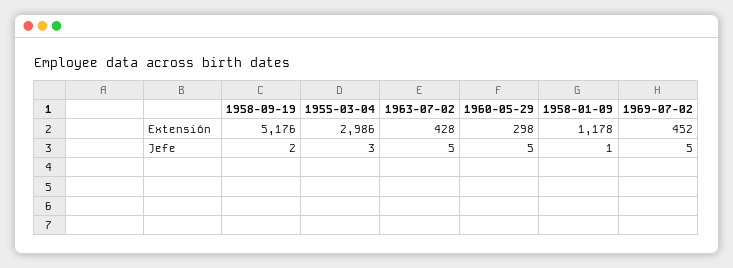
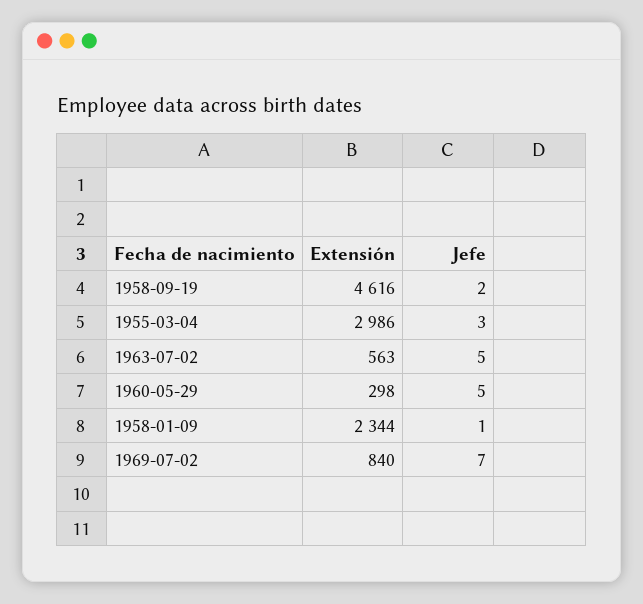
1958-09-19, Extensión: 5176 -> 4616
1963-07-02, Extensión: 428 -> 563
1958-01-09, Extensión: 1178 -> 2344
1969-07-02, Extensión: 452 -> 840
1969-07-02, Jefe: 5 -> 7

